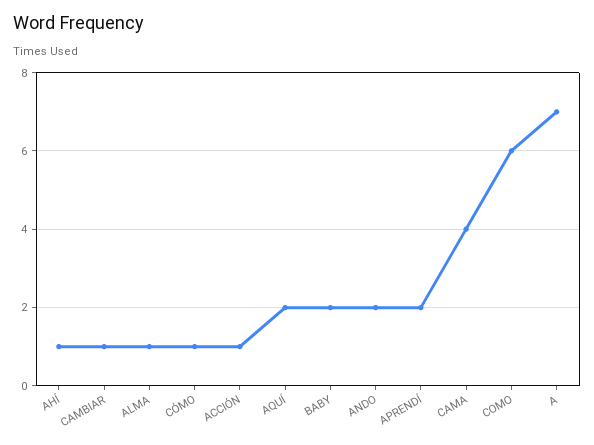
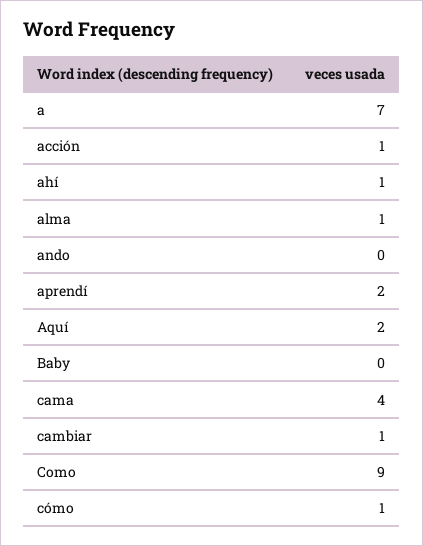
BABY: 2 -> 0
ANDO: 2 -> 0
COMO: 6 -> 9

